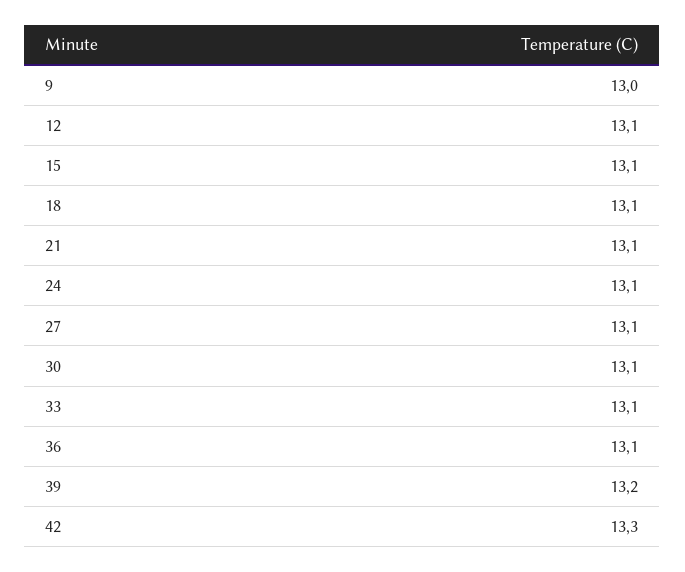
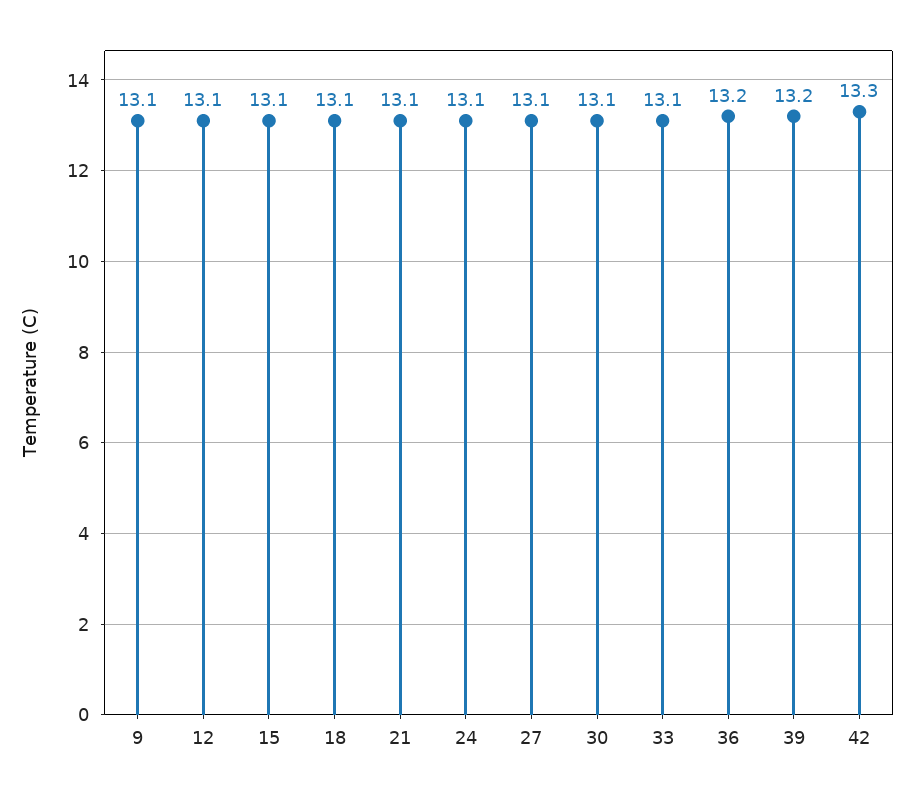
9: 13 -> 13.1
36: 13.1 -> 13.2

